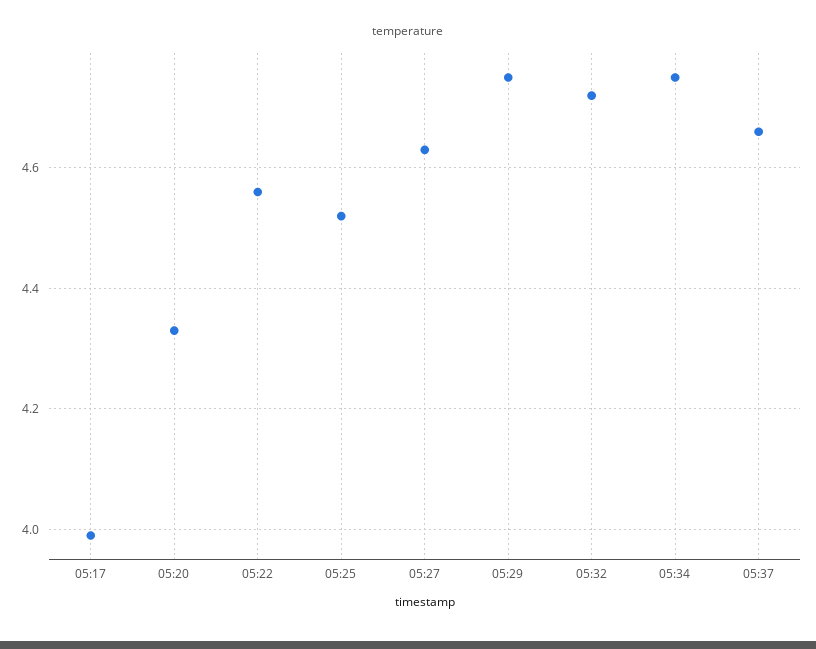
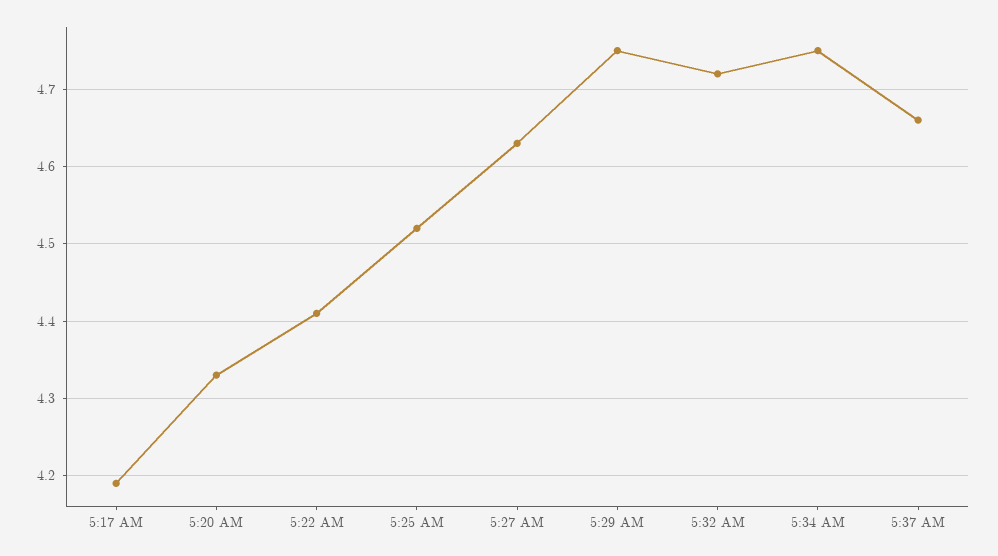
05:17: 4 -> 4.19
05:22: 4.55 -> 4.41

